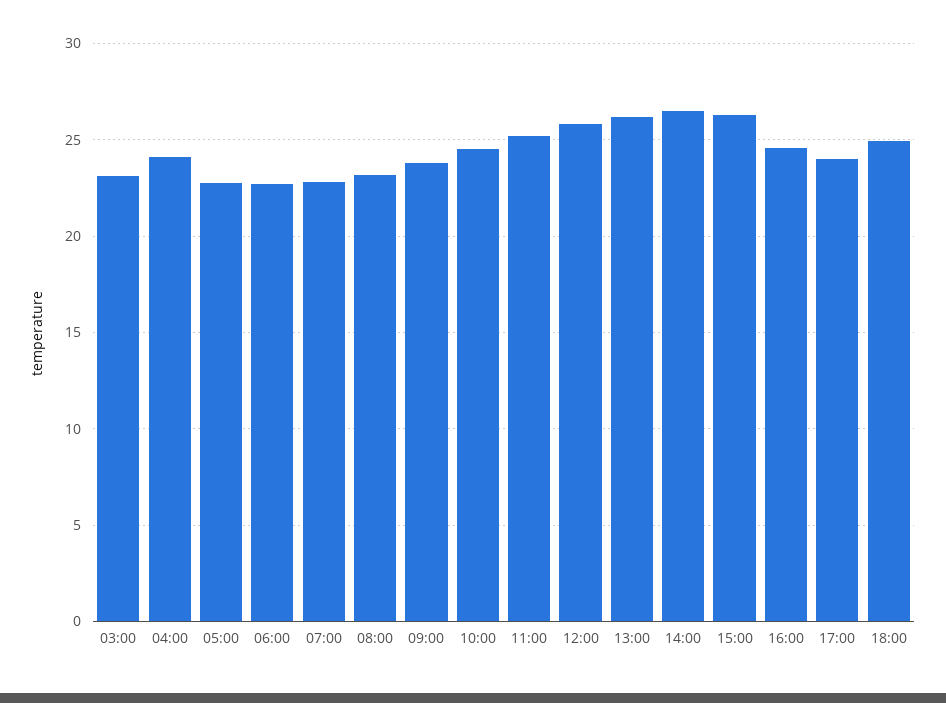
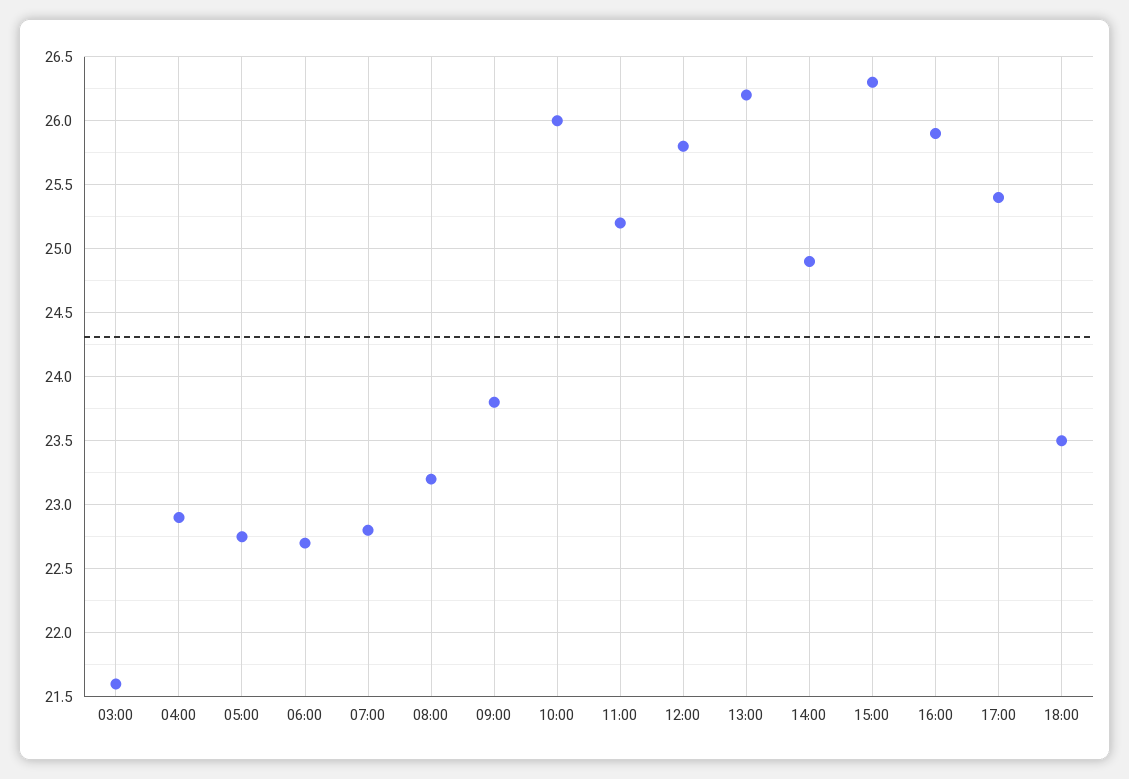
03:00: 23 -> 21.6
04:00: 24 -> 22.9
10:00: 24.5 -> 26
14:00: 26.5 -> 24.9
16:00: 24.5 -> 25.9
17:00: 24 -> 25.4
18:00: 25 -> 23.5

